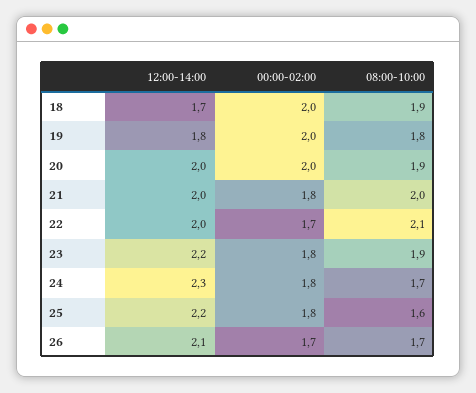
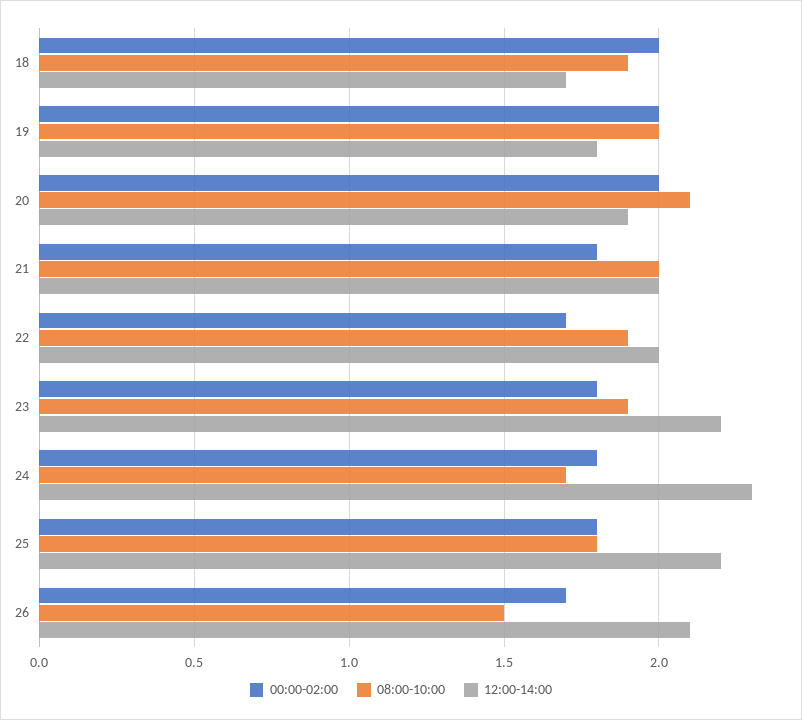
08:00-10:00, 19: 1.8 -> 2
12:00-14:00, 20: 2 -> 1.9
08:00-10:00, 20: 1.9 -> 2.1
08:00-10:00, 22: 2.1 -> 1.9
08:00-10:00, 25: 1.6 -> 1.8
08:00-10:00, 26: 1.7 -> 1.5

